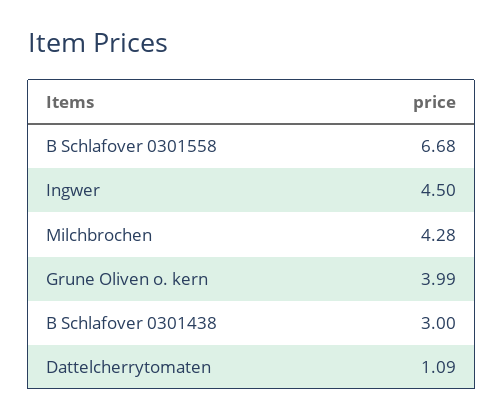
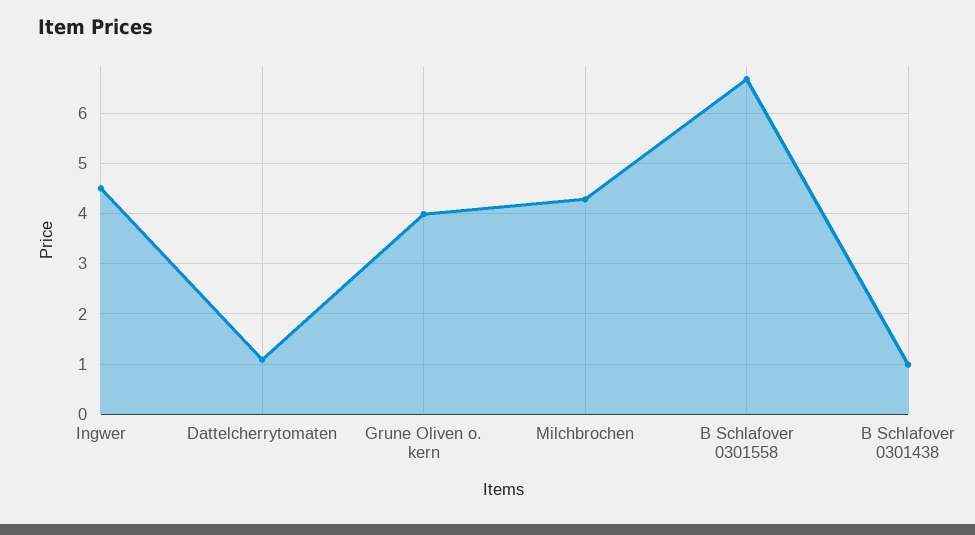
B Schlafover 0301438: 3 -> 1

